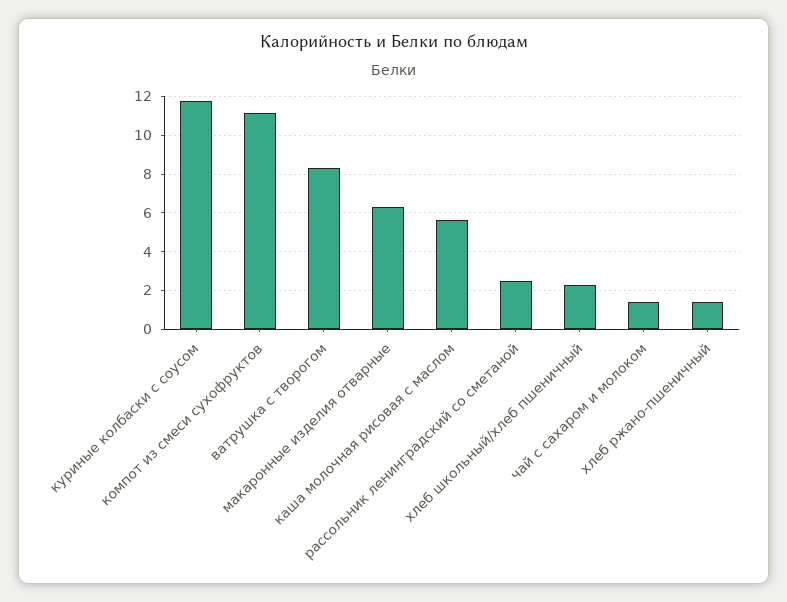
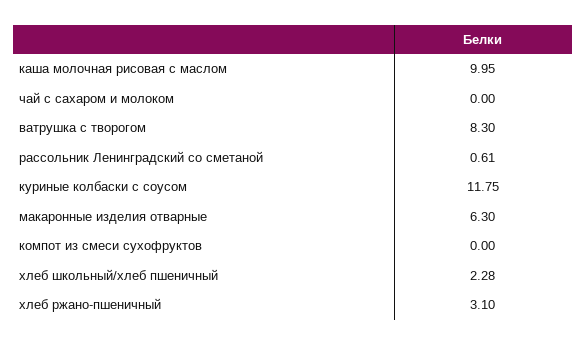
компот из смеси сухофруктов: 11 -> 0
каша молочная рисовая с маслом: 5.5 -> 9.95
рассольник ленинградский со сметаной: 2.5 -> 0.61
чай с сахаром и молоком: 1.5 -> 0
хлеб ржано-пшеничный: 1.5 -> 3.1

